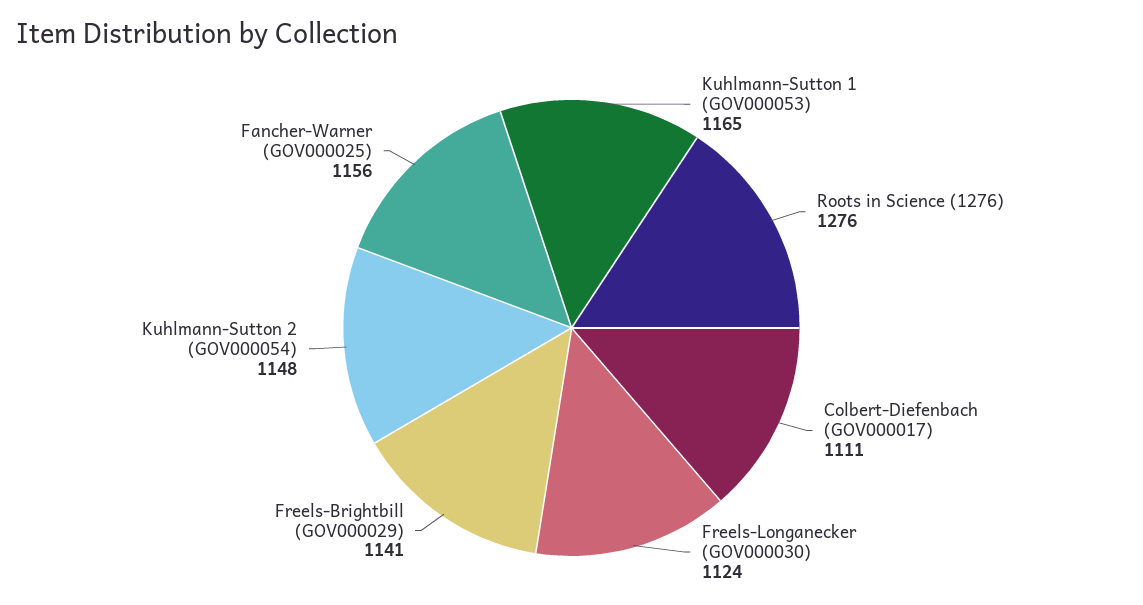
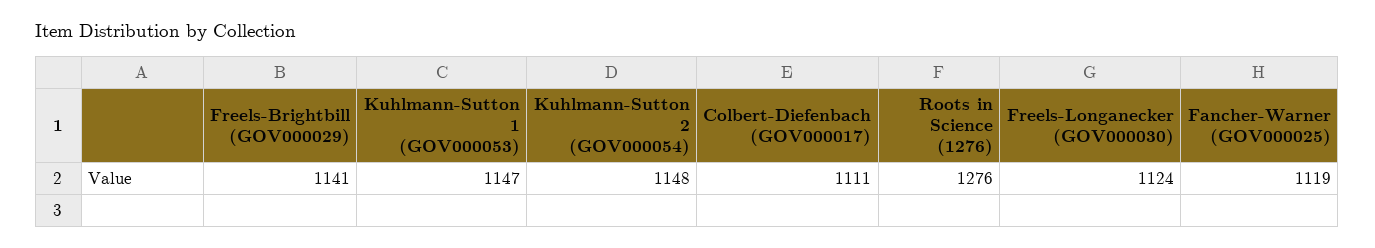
Kuhlmann-Sutton 1 (GOV000053): 1165 -> 1147
Fancher-Warner (GOV000025): 1156 -> 1119

